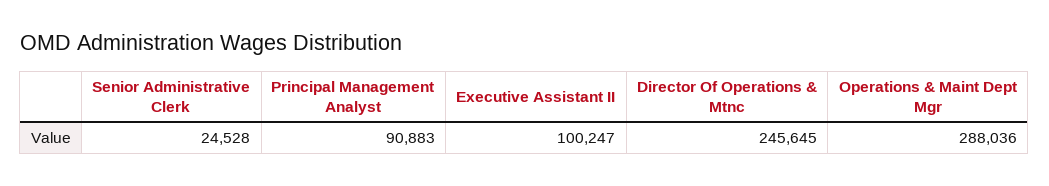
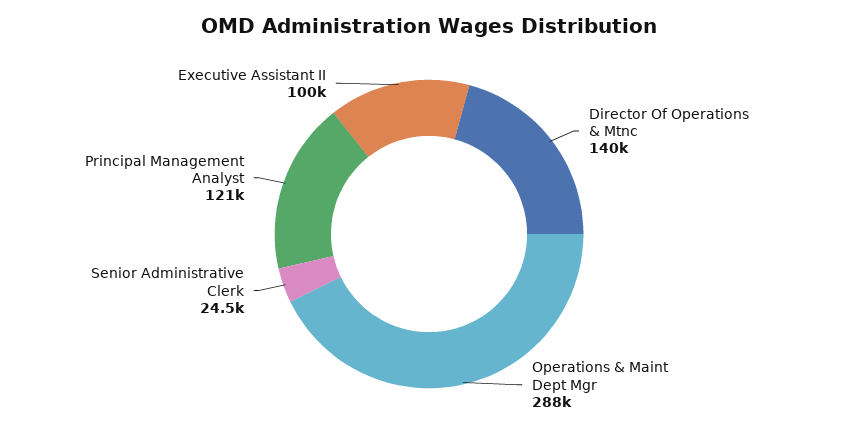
Principal Management Analyst: 90883 -> 121000
Director Of Operations & Mtnc: 245645 -> 140000

